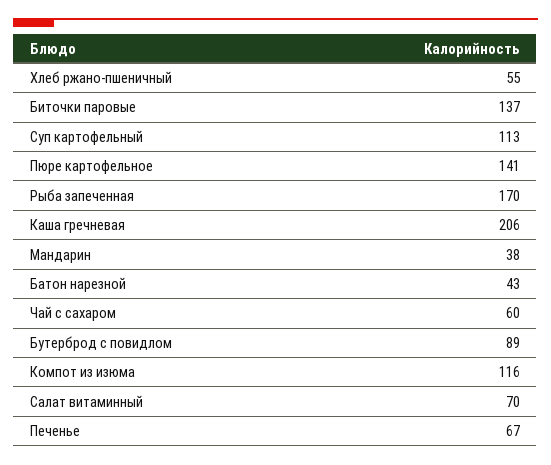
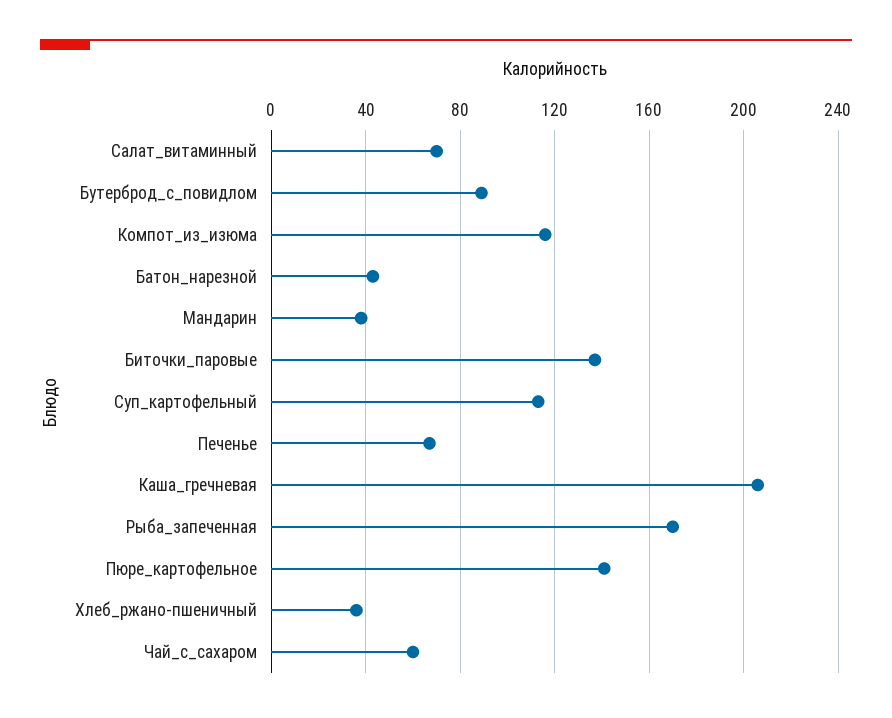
Хлеб ржано-пшеничный: 55 -> 35

